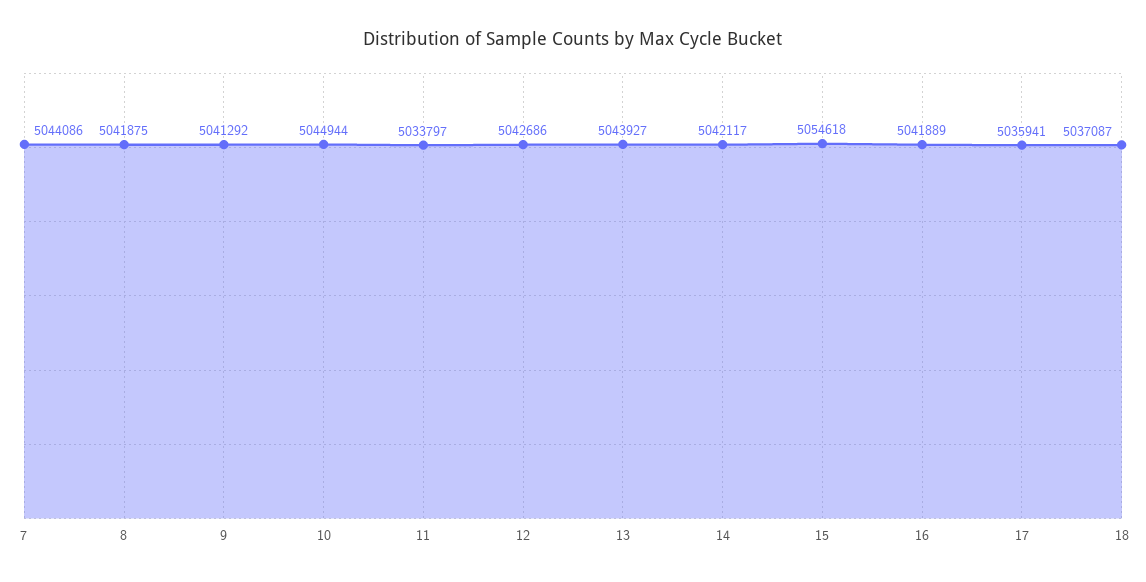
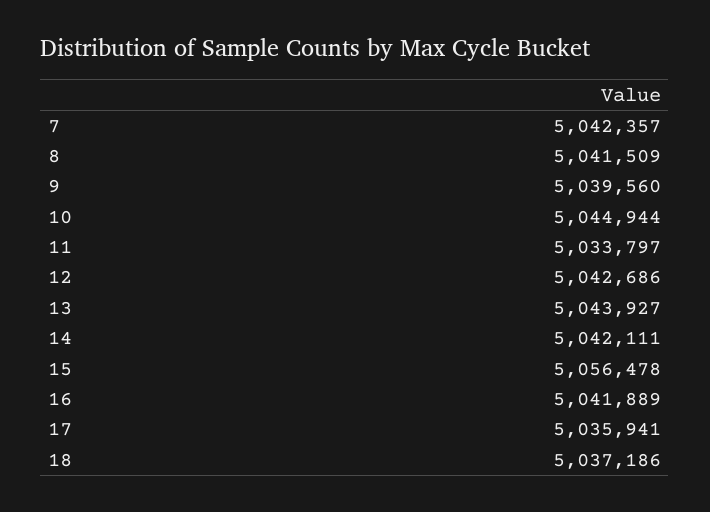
7: 5044086 -> 5042357
8: 5041875 -> 5041509
9: 5041292 -> 5039560
14: 5042117 -> 5042111
15: 5054618 -> 5056478
18: 5037087 -> 5037186

